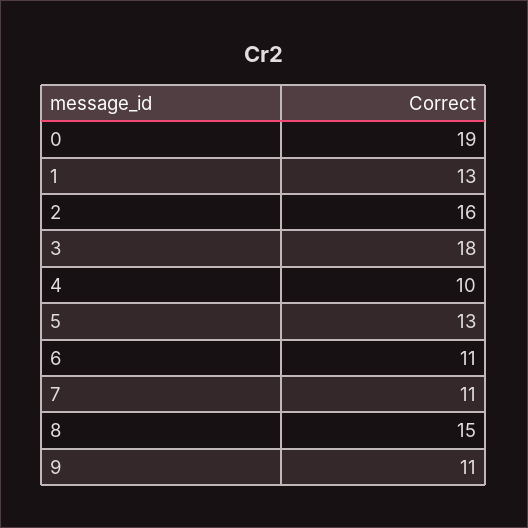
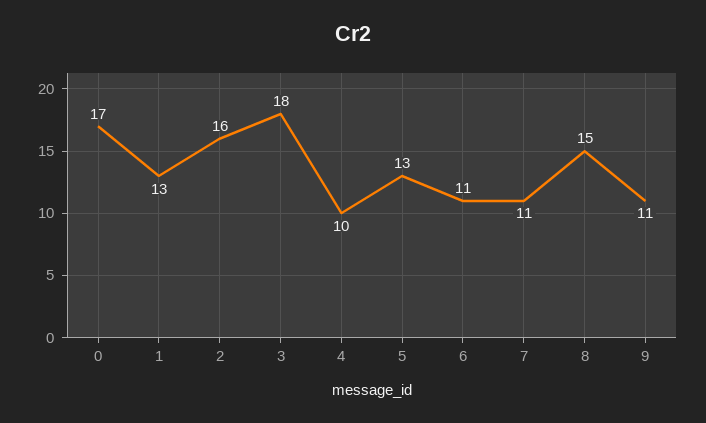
0: 19 -> 17

